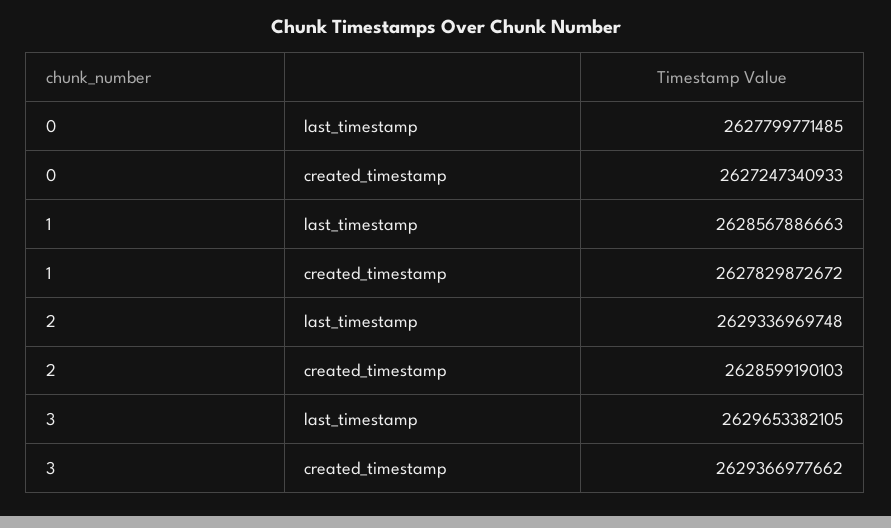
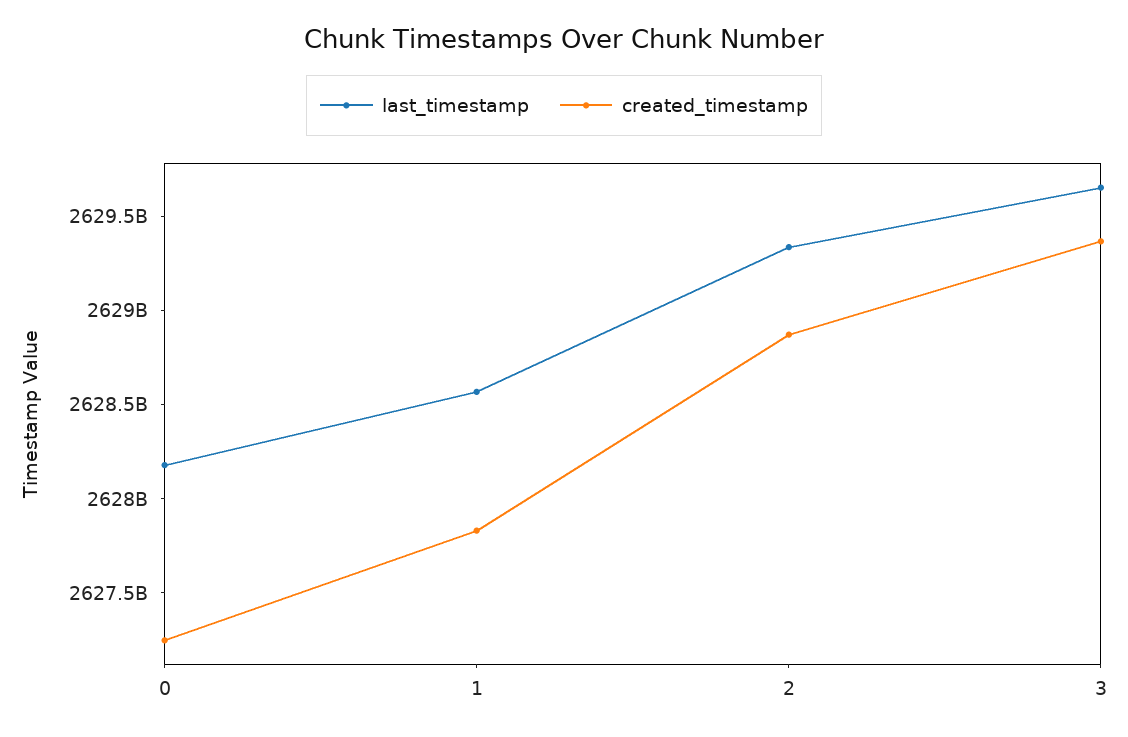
last_timestamp, 0: 2627799771485 -> 2628200000000
created_timestamp, 2: 2628599190103 -> 2628900000000

